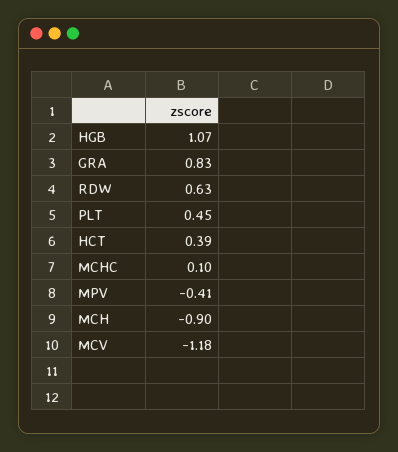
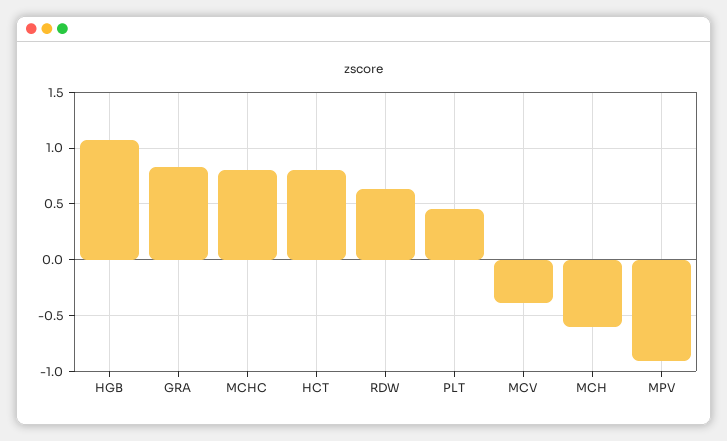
HCT: 0.39 -> 0.8
MCHC: 0.1 -> 0.8
MPV: -0.41 -> -0.9
MCH: -0.9 -> -0.6
MCV: -1.18 -> -0.4

